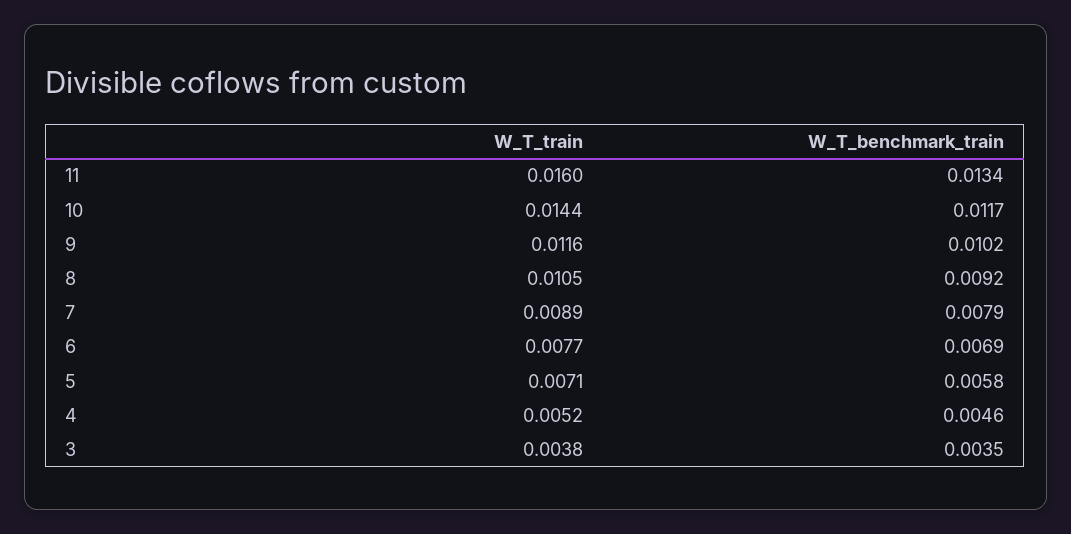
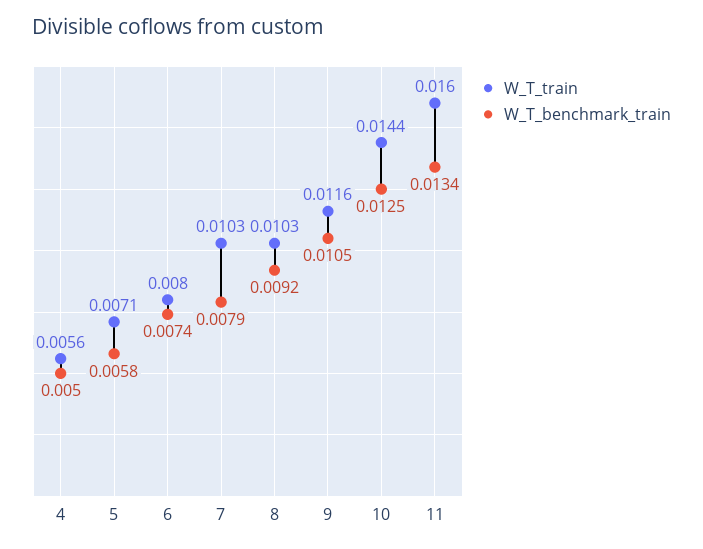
W_T_benchmark_train, 10: 0.0117 -> 0.0125
W_T_benchmark_train, 9: 0.0102 -> 0.0105
W_T_train, 8: 0.0105 -> 0.0103
W_T_train, 7: 0.0089 -> 0.0103
W_T_train, 6: 0.0077 -> 0.008
W_T_benchmark_train, 6: 0.0069 -> 0.0074
W_T_train, 4: 0.0052 -> 0.0056
W_T_benchmark_train, 4: 0.0046 -> 0.005
W_T_train, 3: 0.0038 -> none
W_T_benchmark_train, 3: 0.0035 -> none

